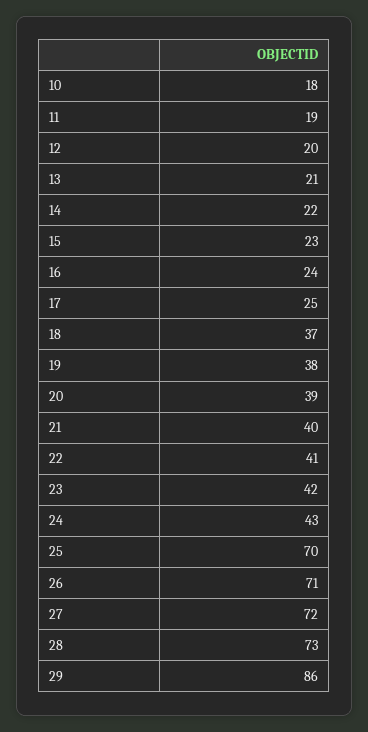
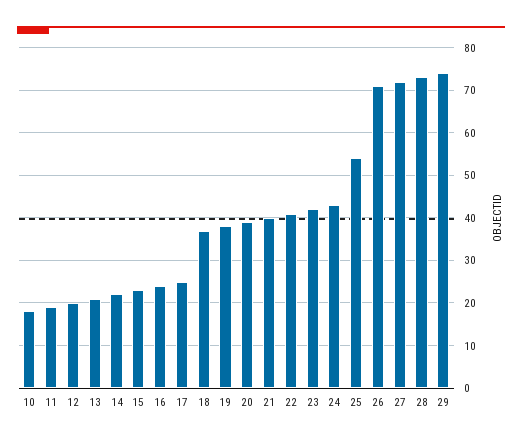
25: 70 -> 55
29: 86 -> 75

